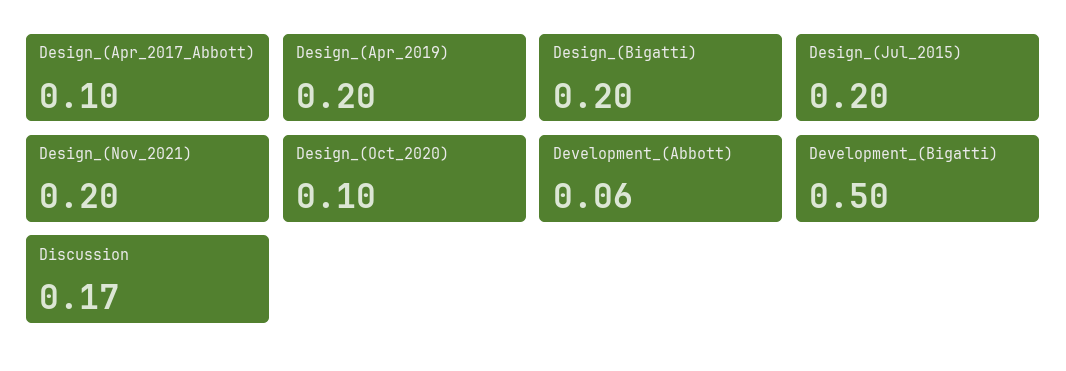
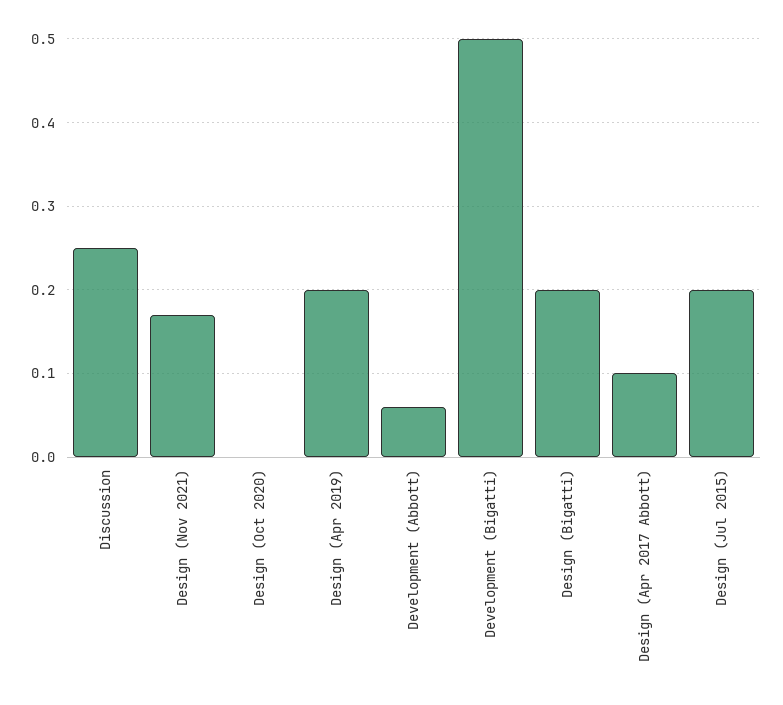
Design_(Nov_2021): 0.2 -> 0.17
Design_(Oct_2020): 0.1 -> 0
Discussion: 0.17 -> 0.25

